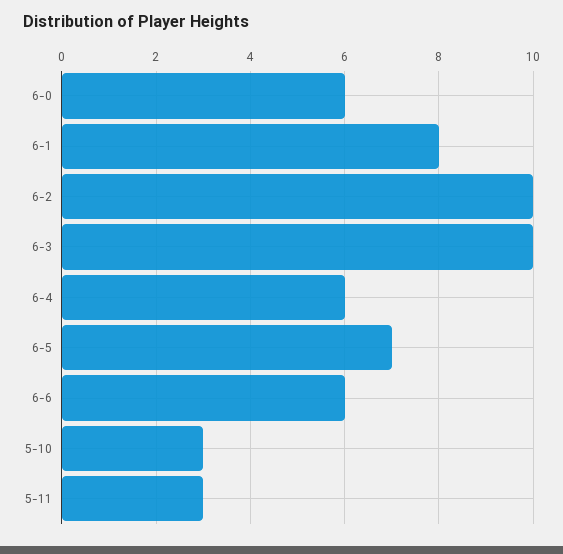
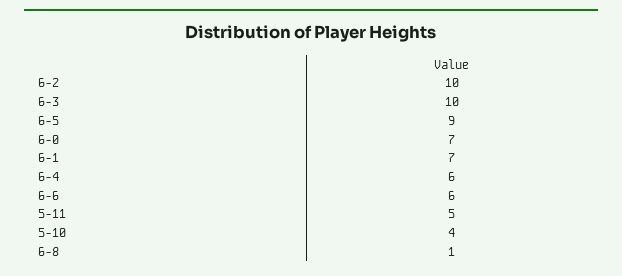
6-0: 6 -> 7
6-1: 8 -> 7
6-5: 7 -> 9
5-10: 3 -> 4
5-11: 3 -> 5
6-8: none -> 1

